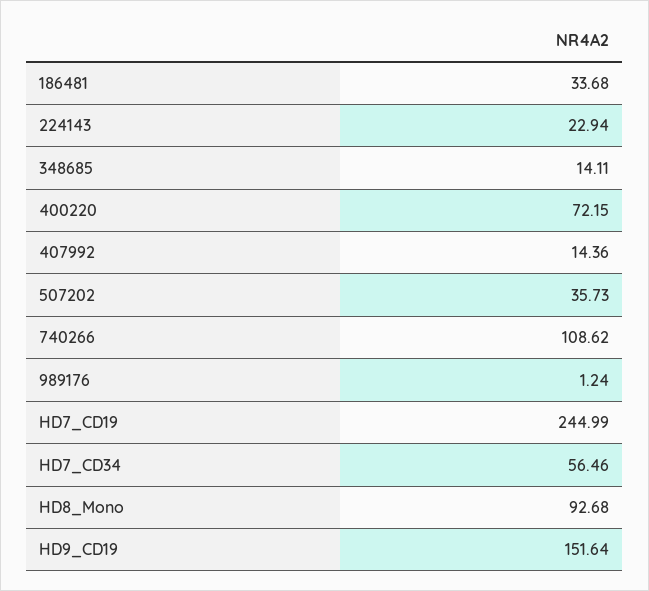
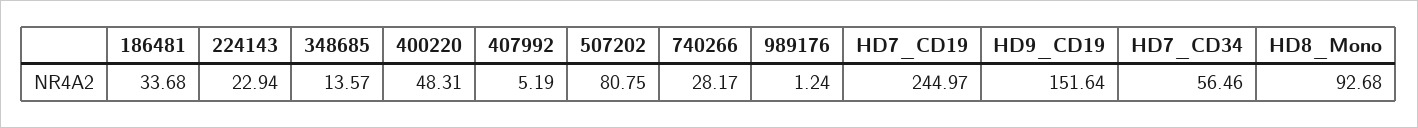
348685: 14.11 -> 13.57
400220: 72.15 -> 48.31
407992: 14.36 -> 5.19
507202: 35.73 -> 80.75
740266: 108.62 -> 28.17
HD7_CD19: 244.99 -> 244.97

